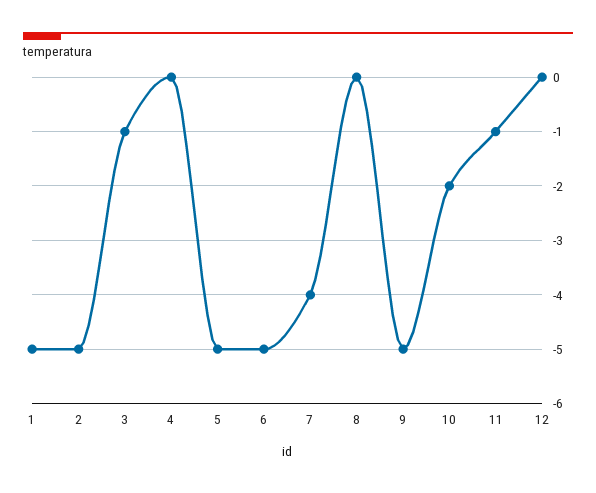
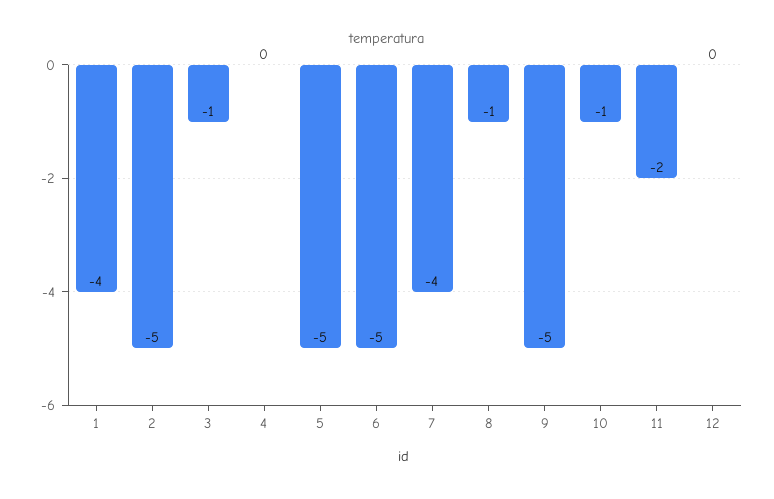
1: -5 -> -4
8: 0 -> -1
10: -2 -> -1
11: -1 -> -2

